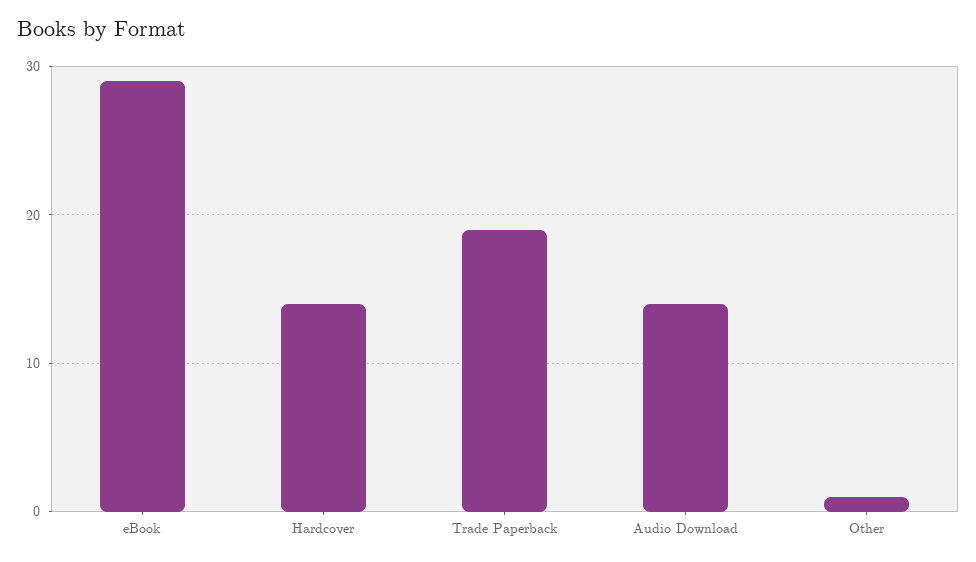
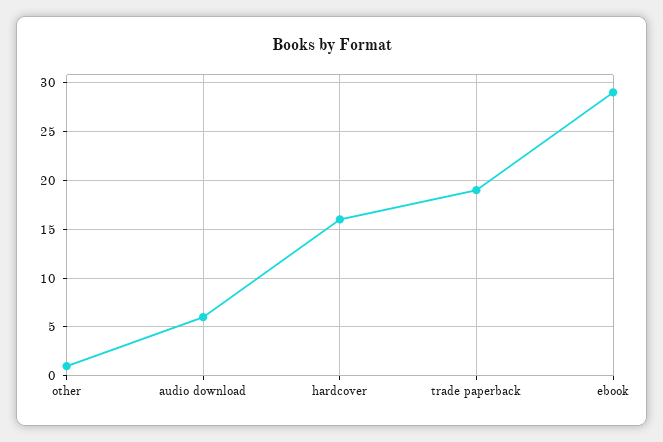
Hardcover: 14 -> 16
Audio Download: 14 -> 6

